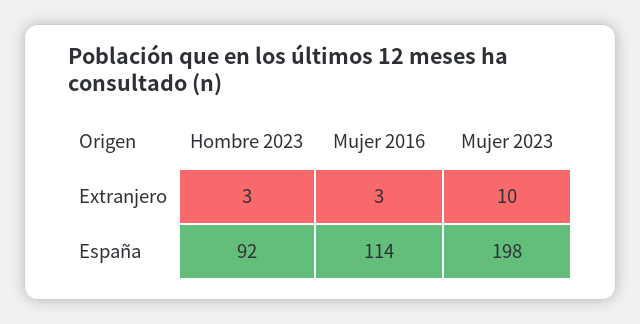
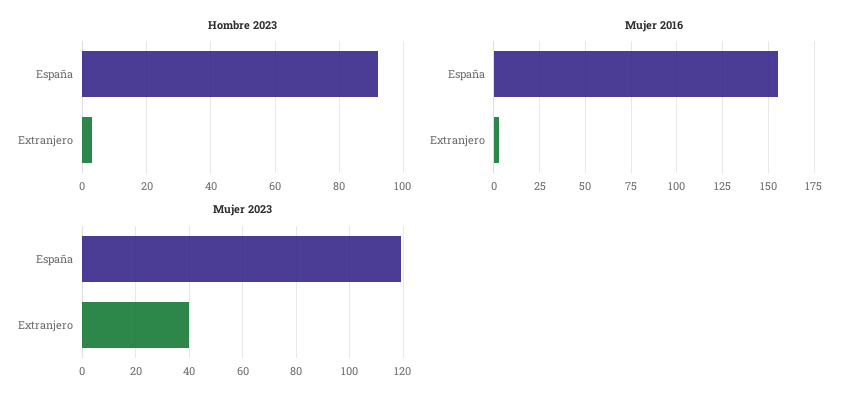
Mujer 2023, Extranjero: 10 -> 40
Mujer 2016, España: 114 -> 155
Mujer 2023, España: 198 -> 120

